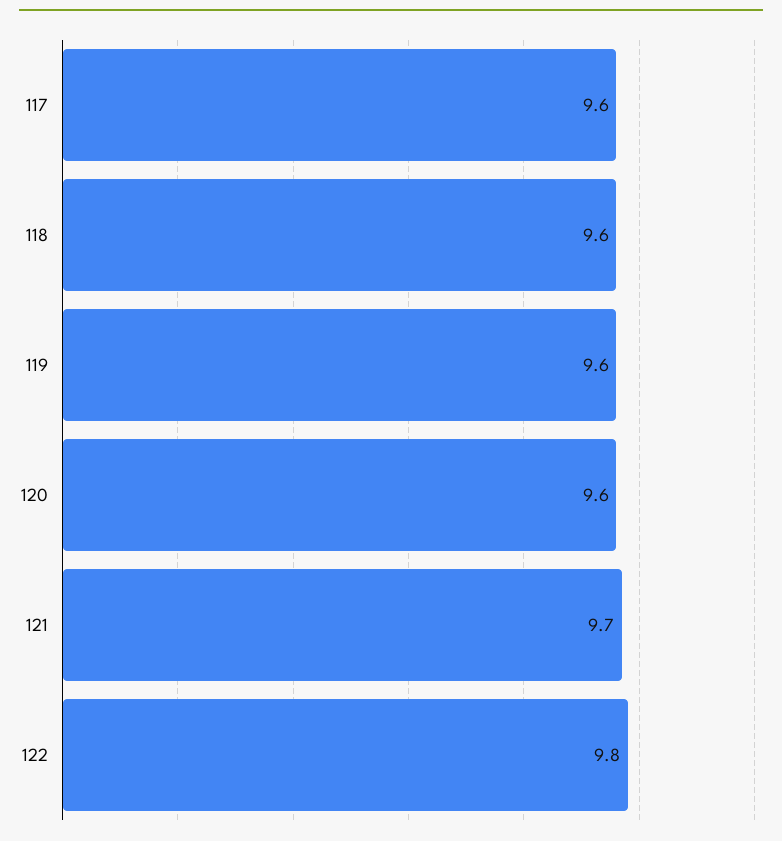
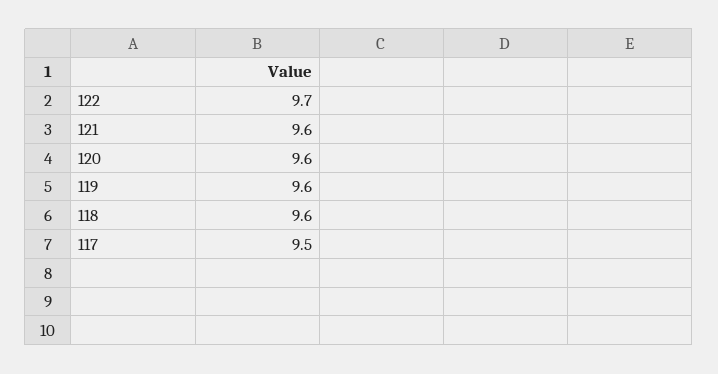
117: 9.6 -> 9.5
121: 9.7 -> 9.6
122: 9.8 -> 9.7

